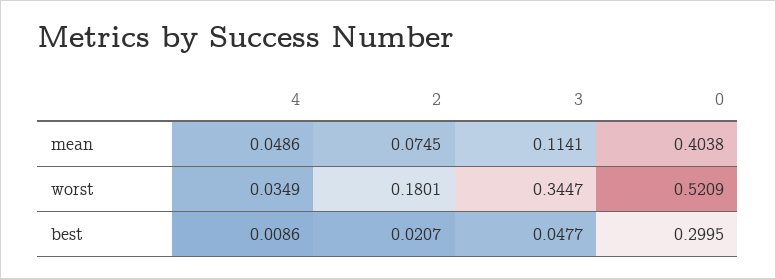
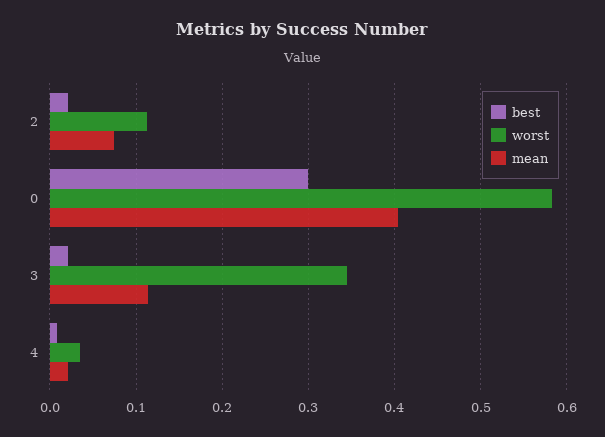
mean, 4: 0.0486 -> 0.02
worst, 2: 0.1801 -> 0.11
worst, 0: 0.5209 -> 0.58
best, 3: 0.0477 -> 0.02

